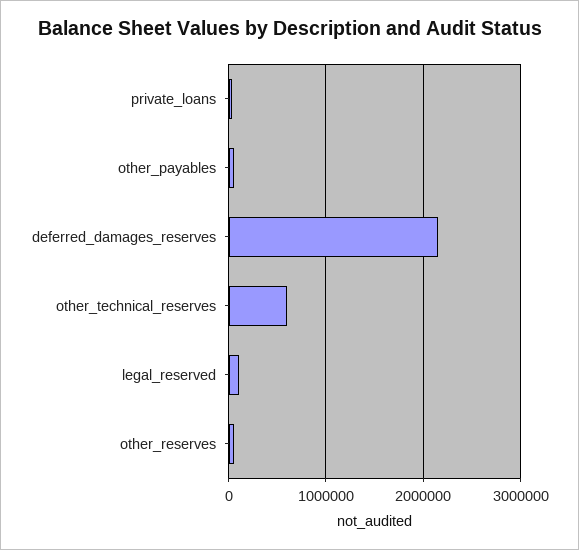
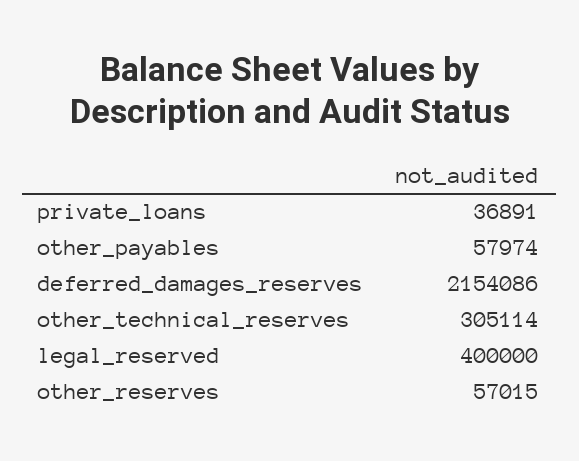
other_technical_reserves: 600000 -> 305114
legal_reserved: 100000 -> 400000

